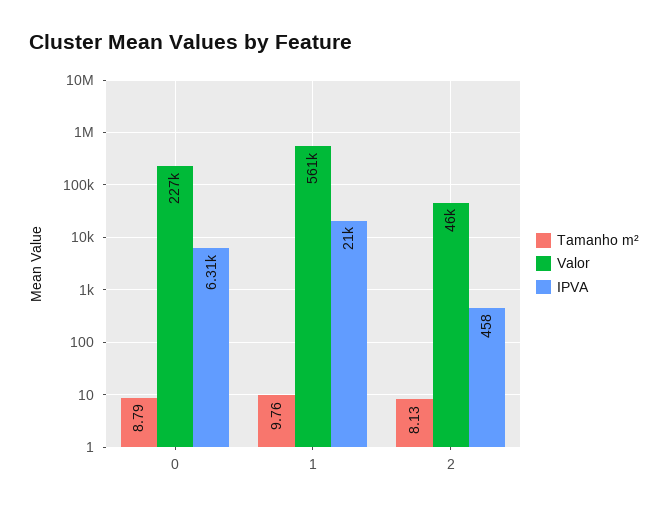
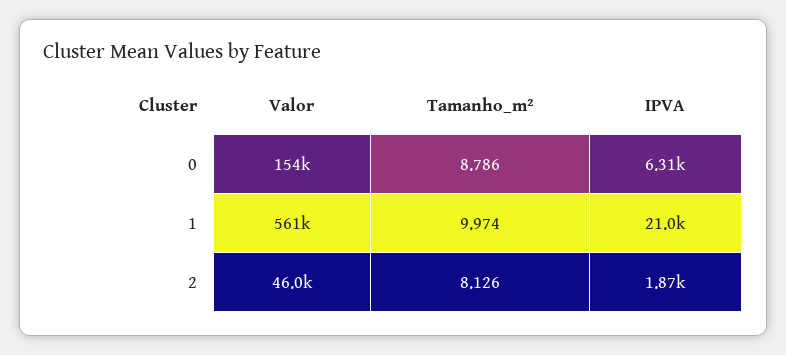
Valor, 0: 227000 -> 154000
Tamanho m², 1: 9.76 -> 9.974
IPVA, 2: 458 -> 1870

